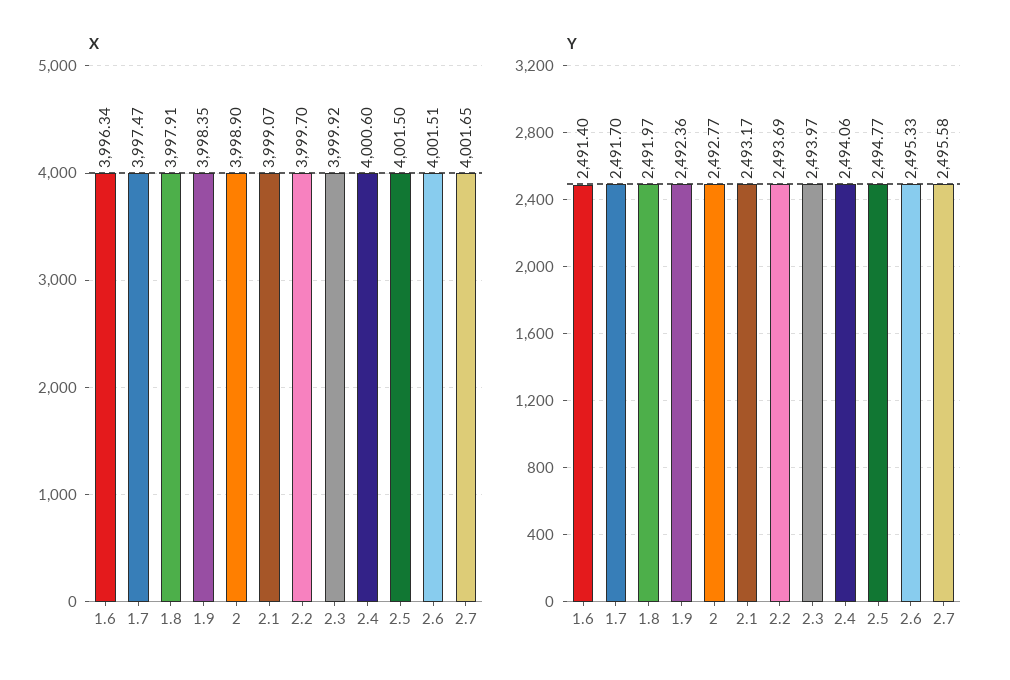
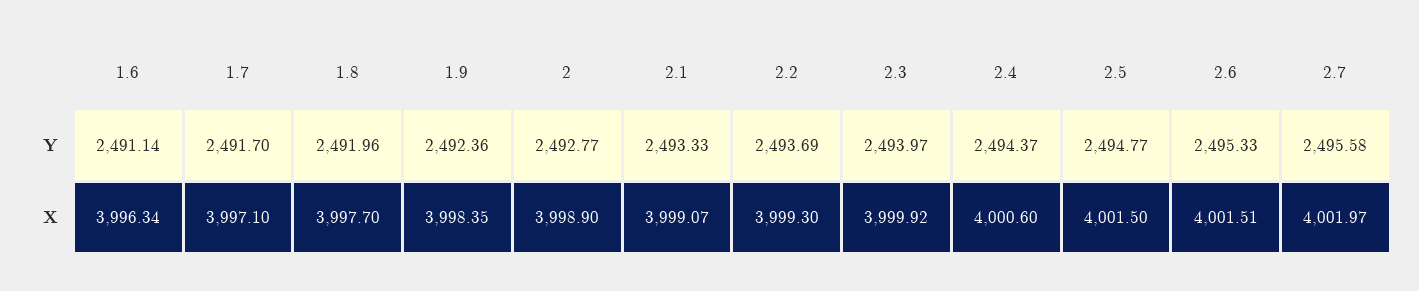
X, 1.7: 3997.47 -> 3997.1
X, 1.8: 3997.91 -> 3997.7
X, 2.2: 3999.7 -> 3999.3
X, 2.7: 4001.65 -> 4001.97
Y, 1.6: 2491.4 -> 2491.14
Y, 1.8: 2491.97 -> 2491.96
Y, 2.1: 2493.17 -> 2493.33
Y, 2.4: 2494.06 -> 2494.37

